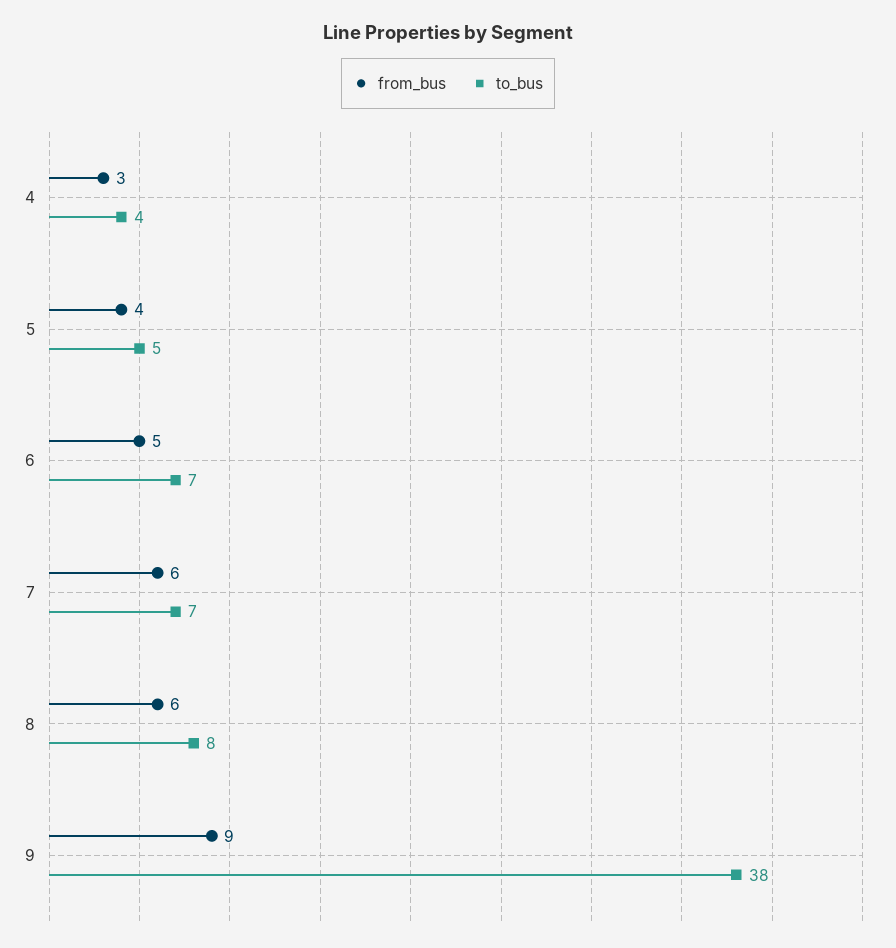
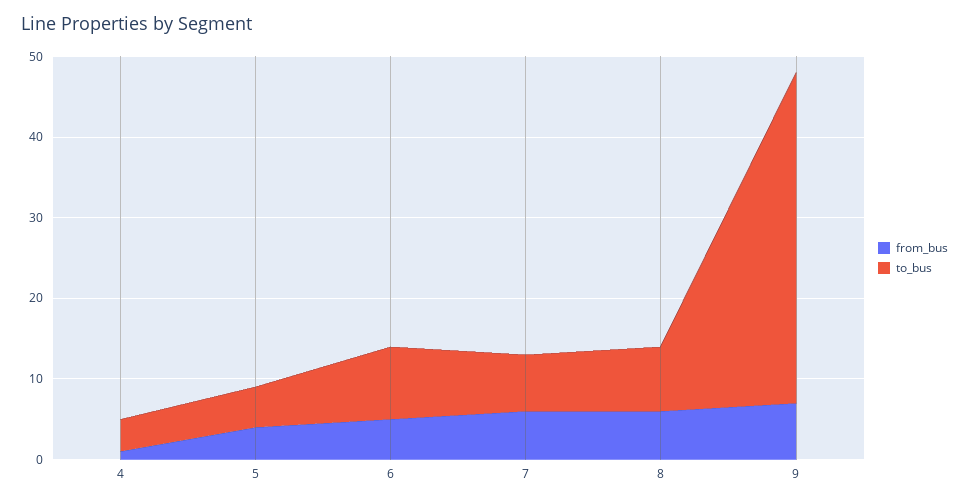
from_bus, 4: 3 -> 1
to_bus, 6: 7 -> 9
from_bus, 9: 9 -> 7
to_bus, 9: 38 -> 41

